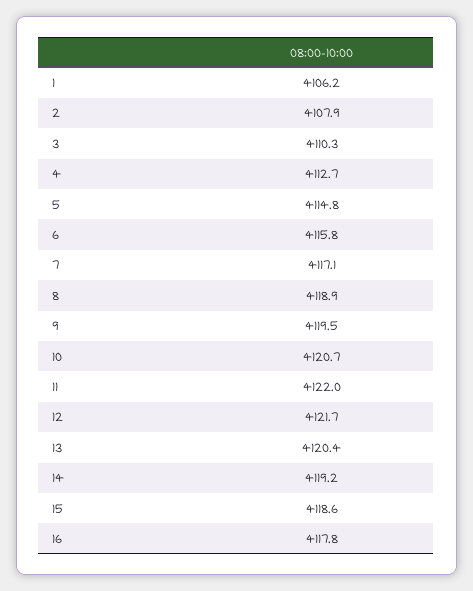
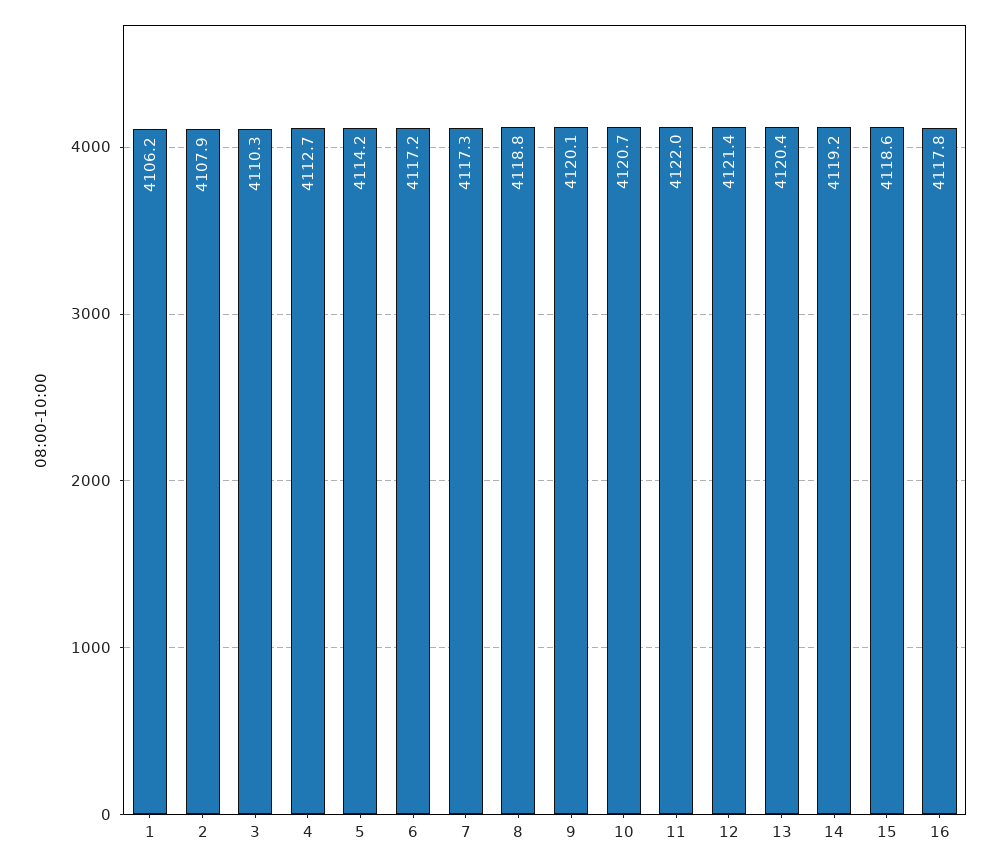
5: 4114.8 -> 4114.2
6: 4115.8 -> 4117.2
7: 4117.1 -> 4117.3
8: 4118.9 -> 4118.8
9: 4119.5 -> 4120.1
12: 4121.7 -> 4121.4

